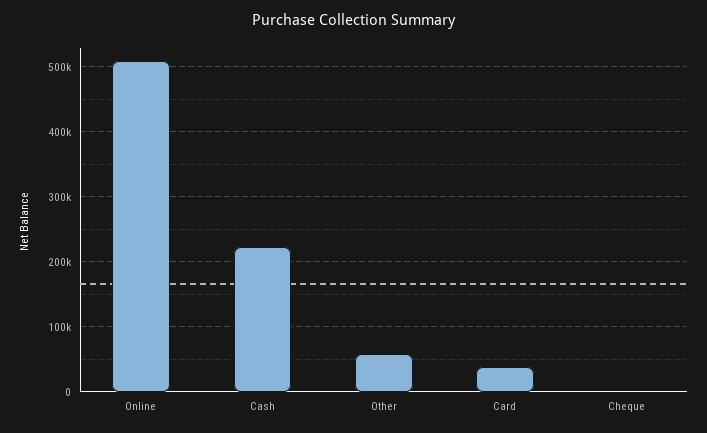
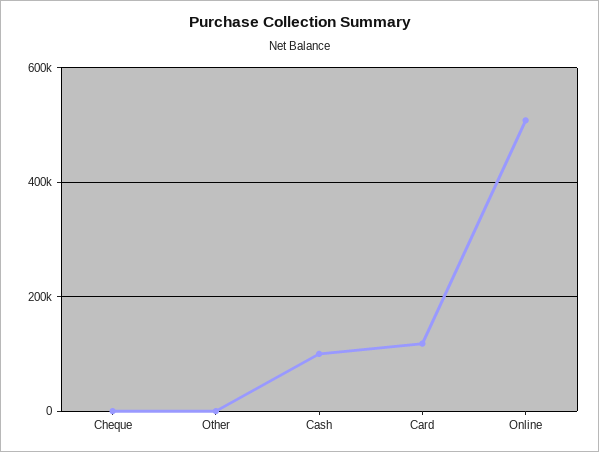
Cash: 220000 -> 100000
Other: 60000 -> 0
Card: 40000 -> 120000

